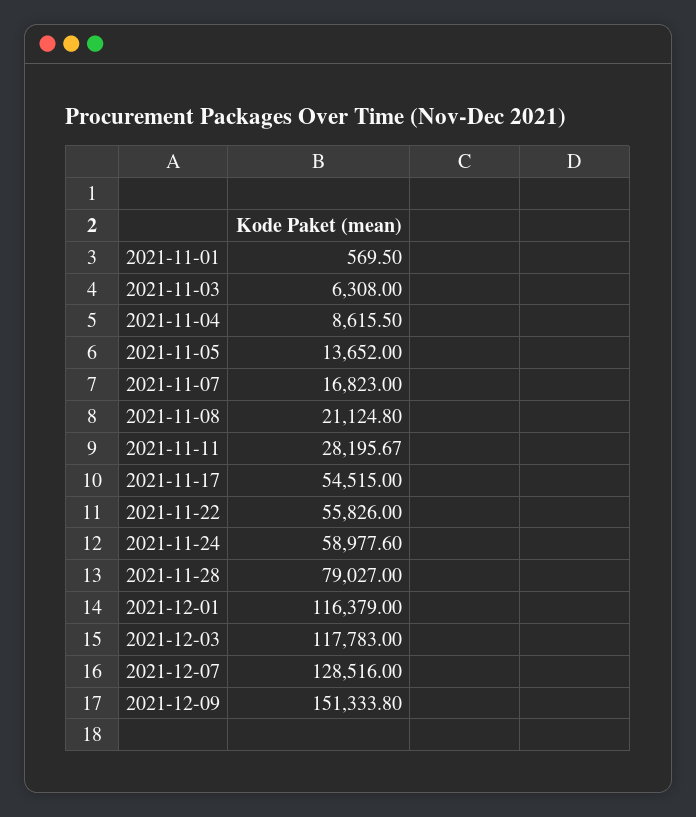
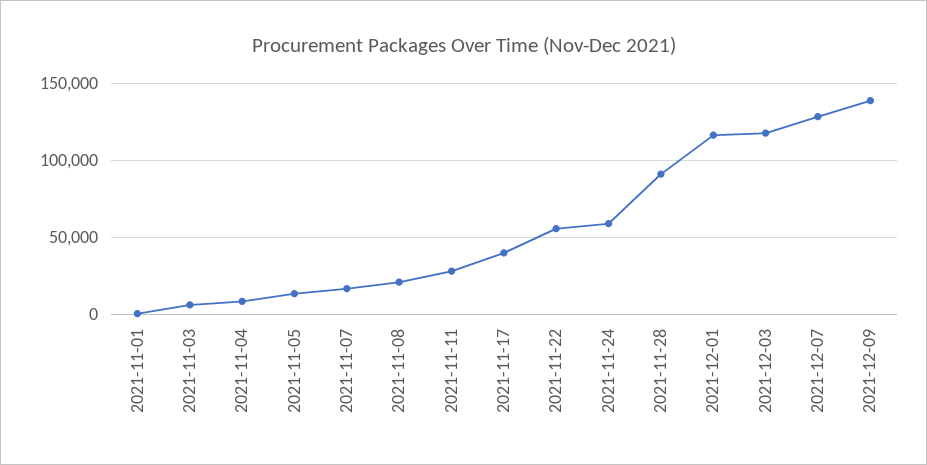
2021-11-17: 54515 -> 40000
2021-11-28: 79027 -> 90000
2021-12-09: 151333.8 -> 140000

